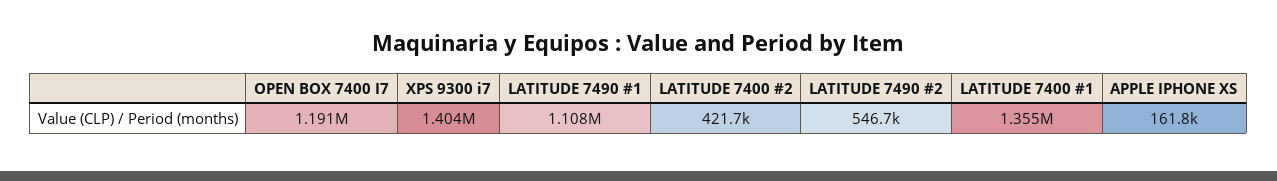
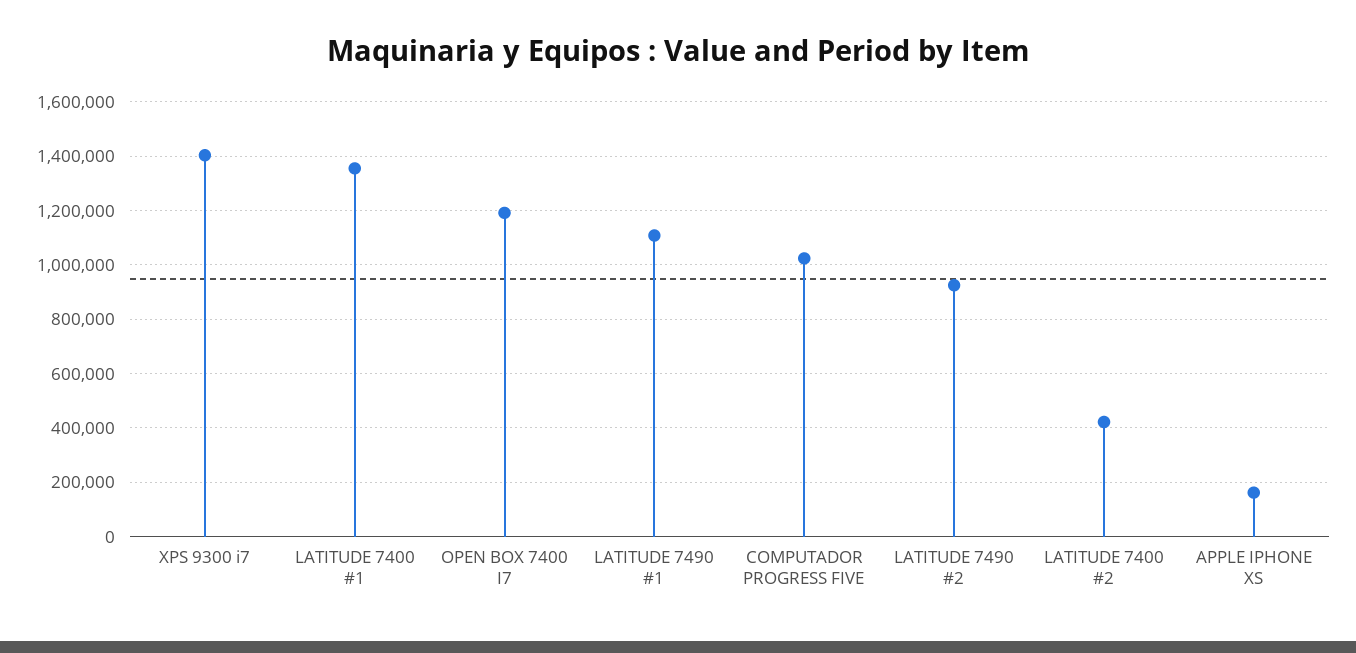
LATITUDE 7490 #2: 546700 -> 925000
COMPUTADOR PROGRESS FIVE: none -> 1025000

